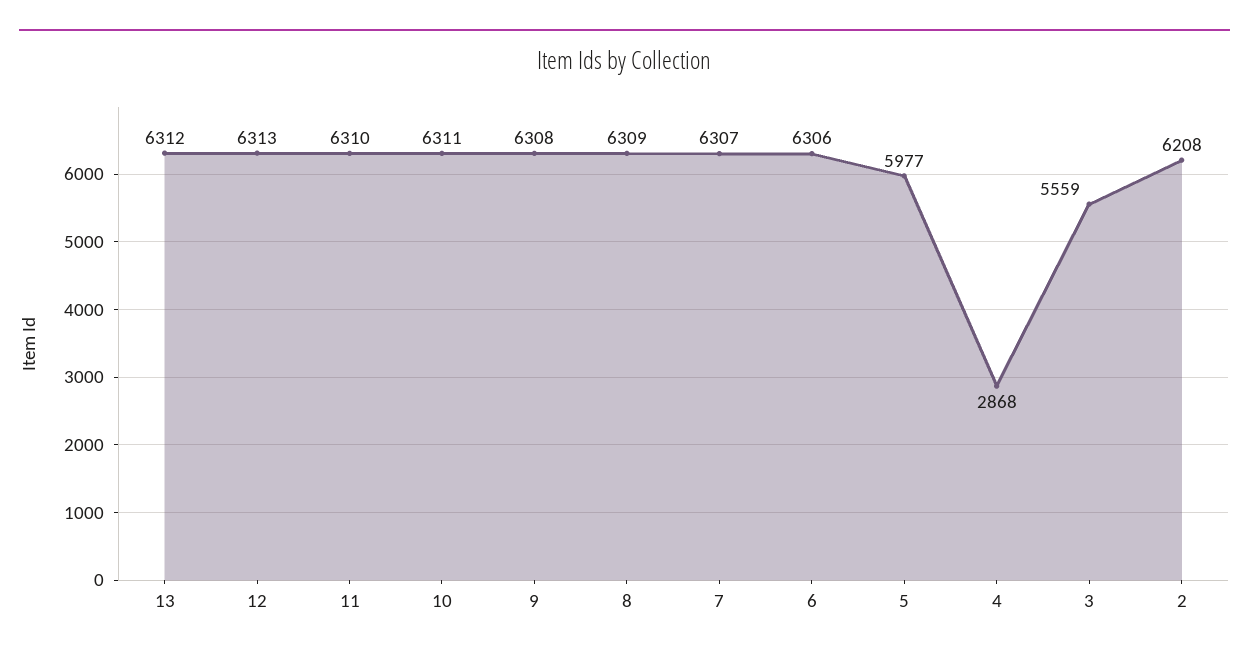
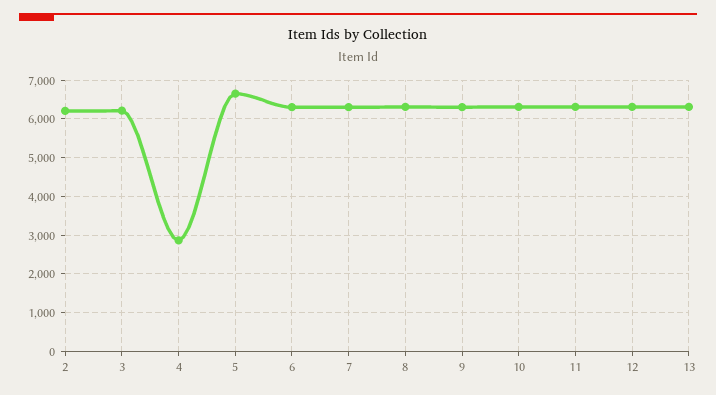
5: 5977 -> 6600
3: 5559 -> 6200

